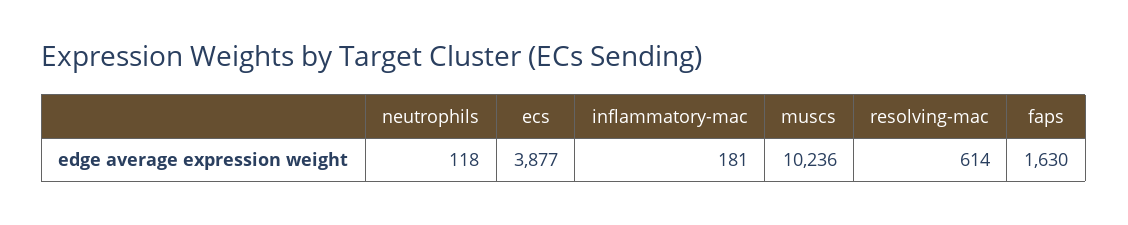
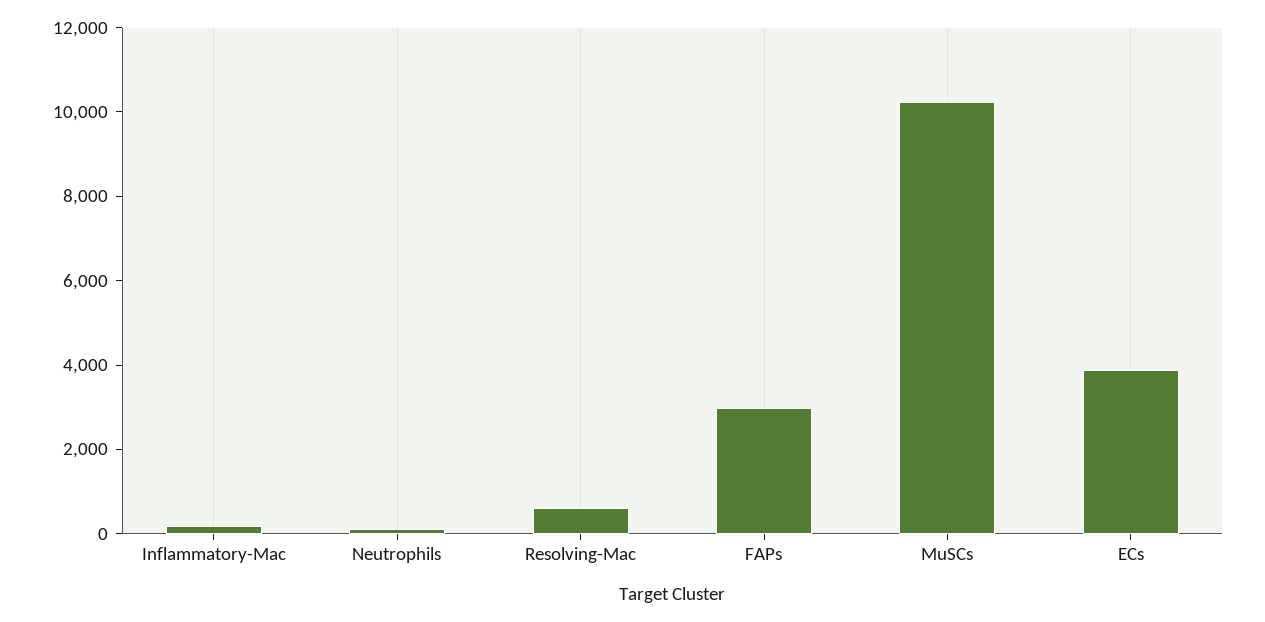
faps: 1630 -> 3000

